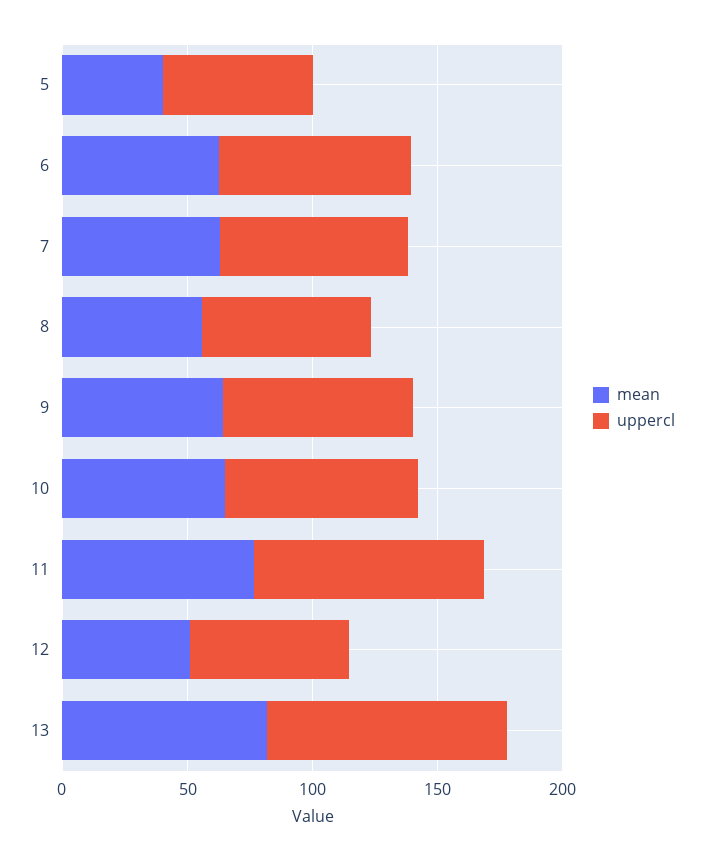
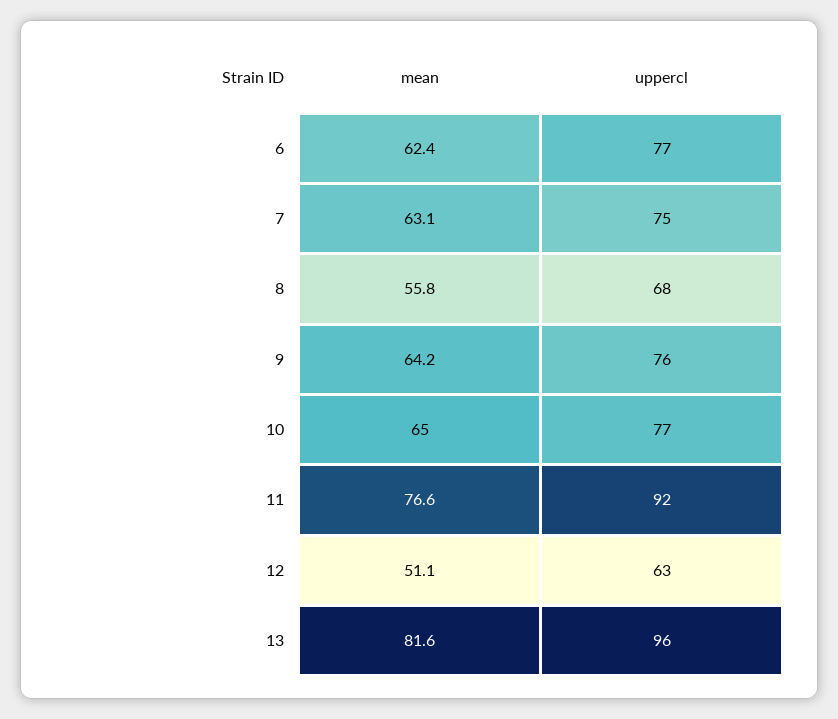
mean, 5: 40 -> none
uppercl, 5: 60 -> none

